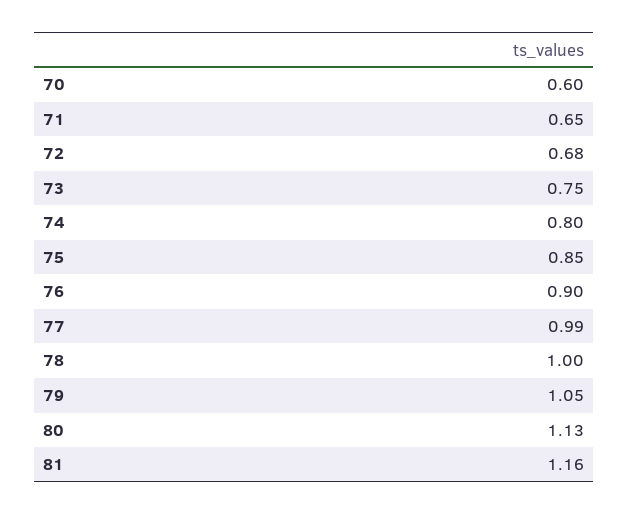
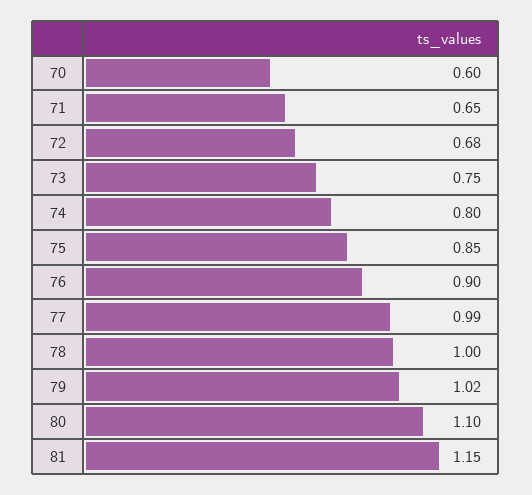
79: 1.05 -> 1.02
80: 1.13 -> 1.1
81: 1.16 -> 1.15

